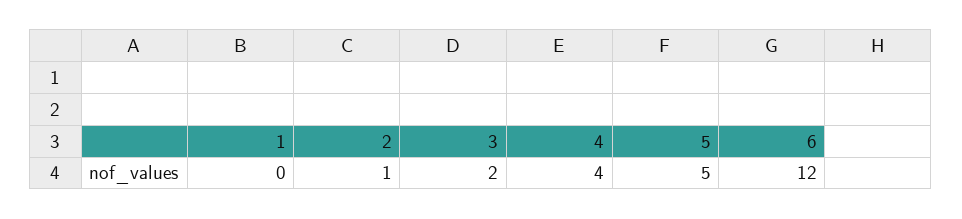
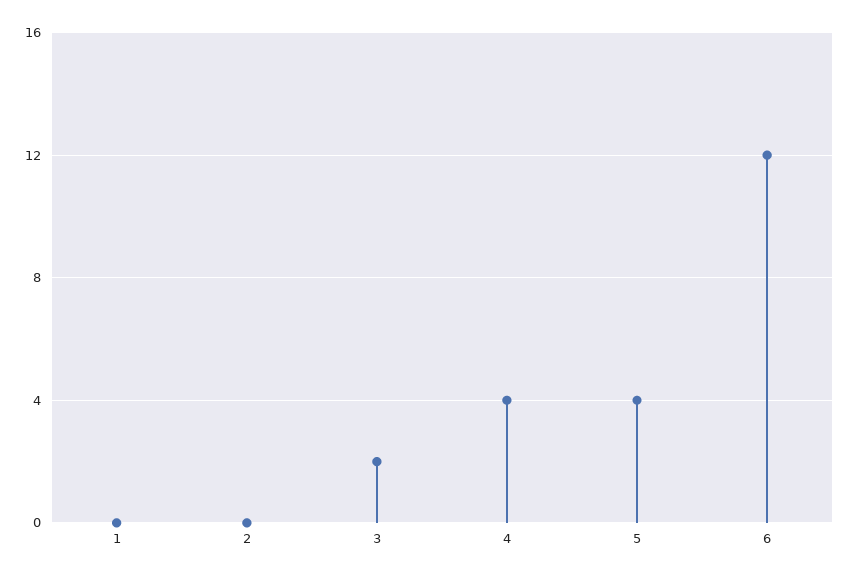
2: 1 -> 0
5: 5 -> 4

